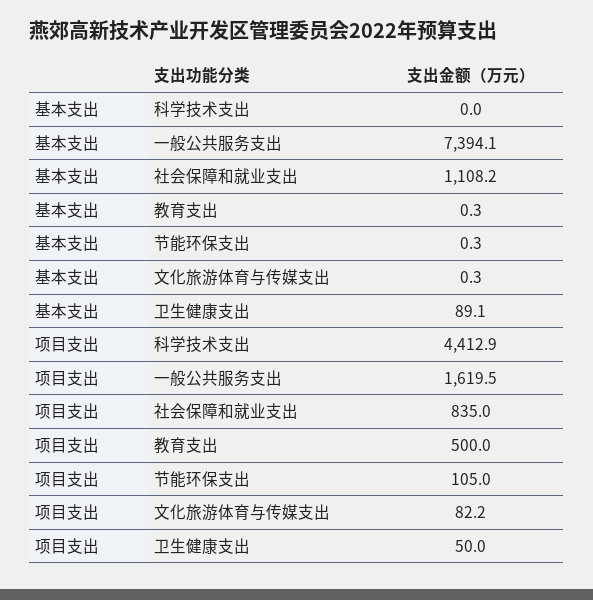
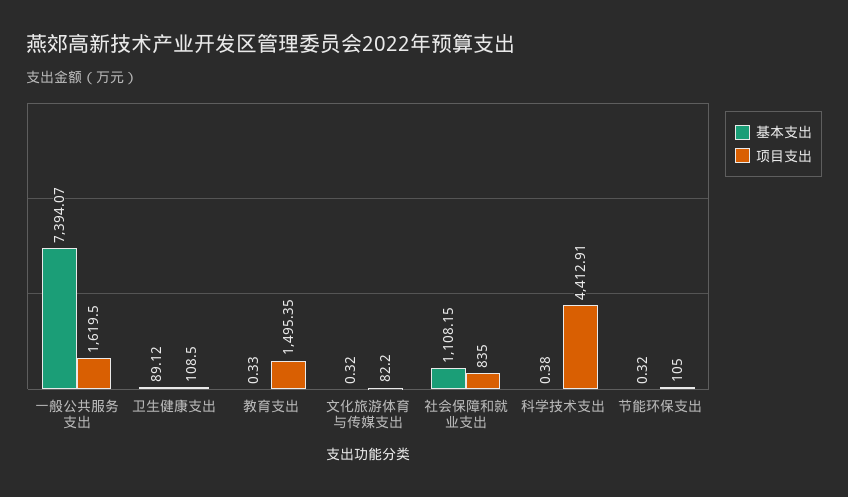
基本支出, 科学技术支出: 0 -> 0.38
项目支出, 教育支出: 500 -> 1495.35
项目支出, 卫生健康支出: 50 -> 108.5

